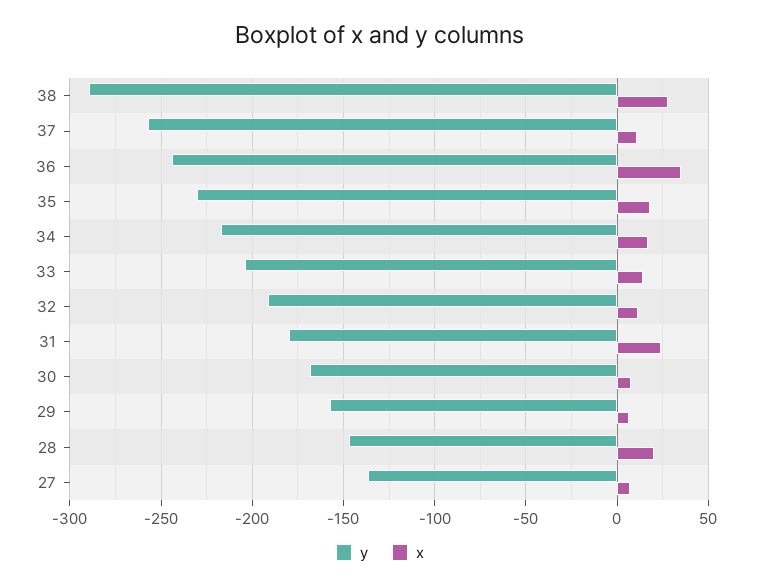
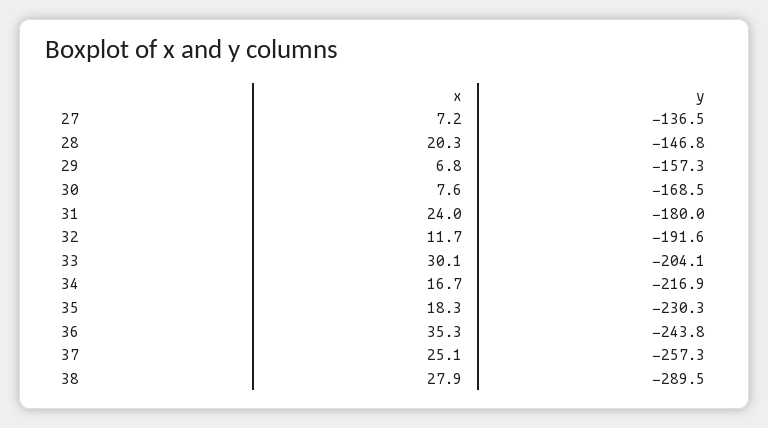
x, 37: 10 -> 25.1
x, 33: 15 -> 30.1

